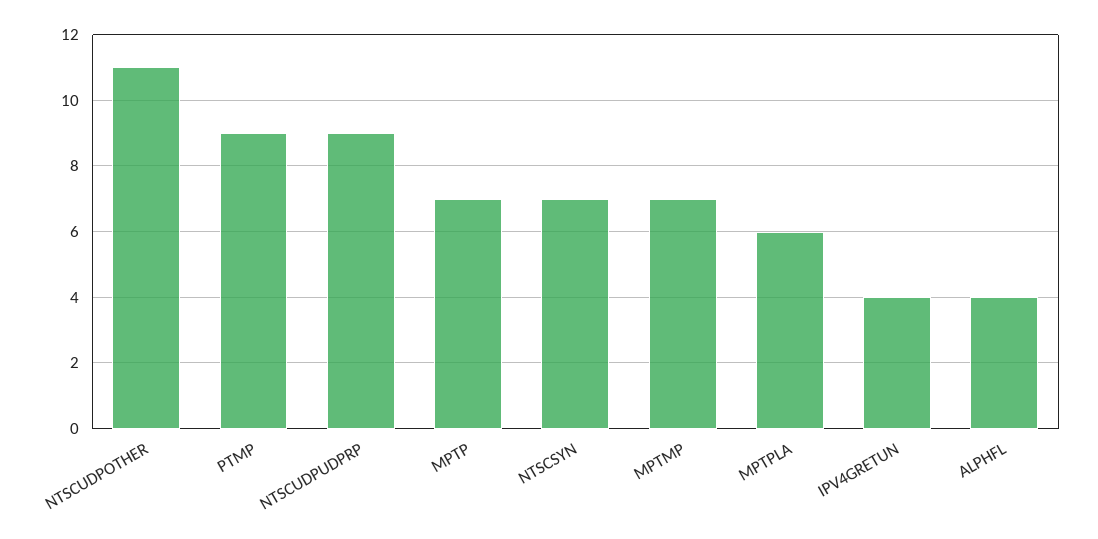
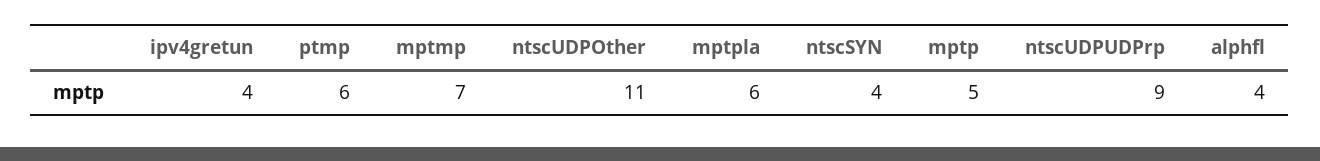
PTMP: 9 -> 6
MPTP: 7 -> 5
NTSCSYN: 7 -> 4

